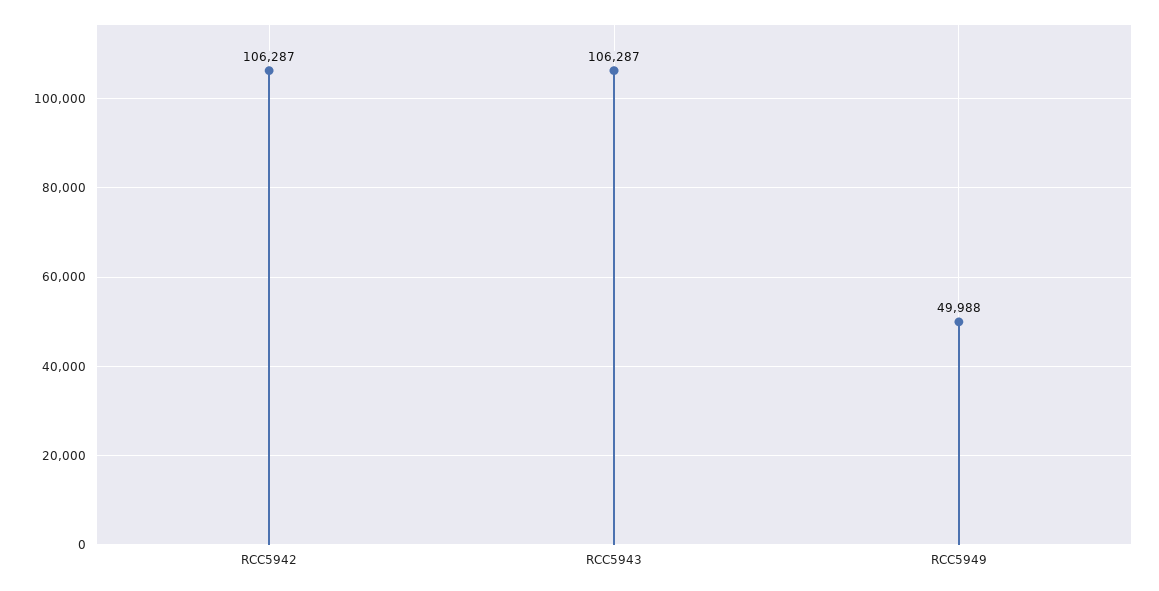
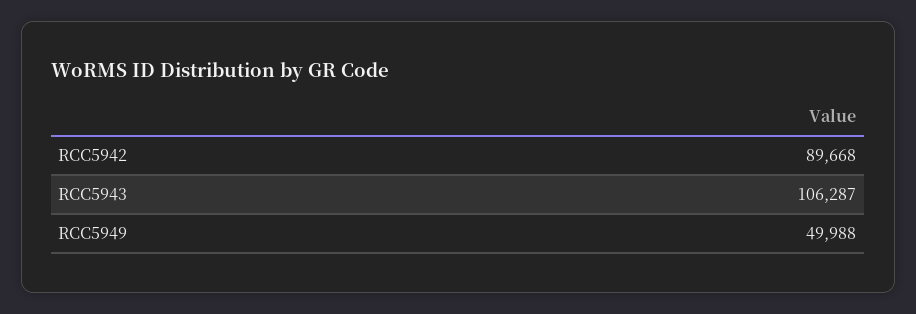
RCC5942: 106287 -> 89668

